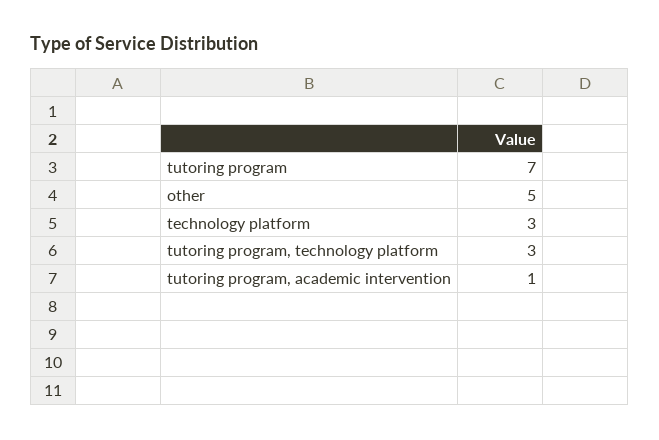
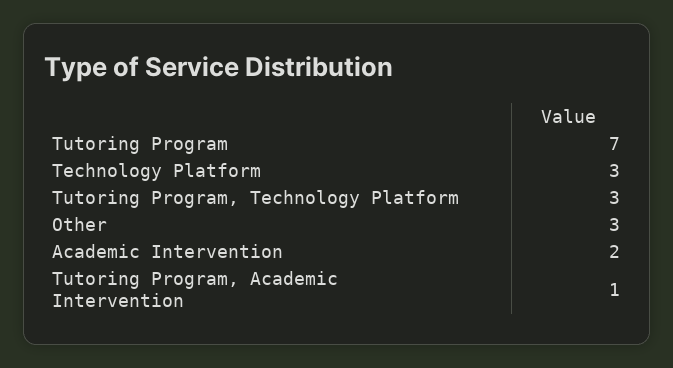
other: 5 -> 3
Academic Intervention: none -> 2

